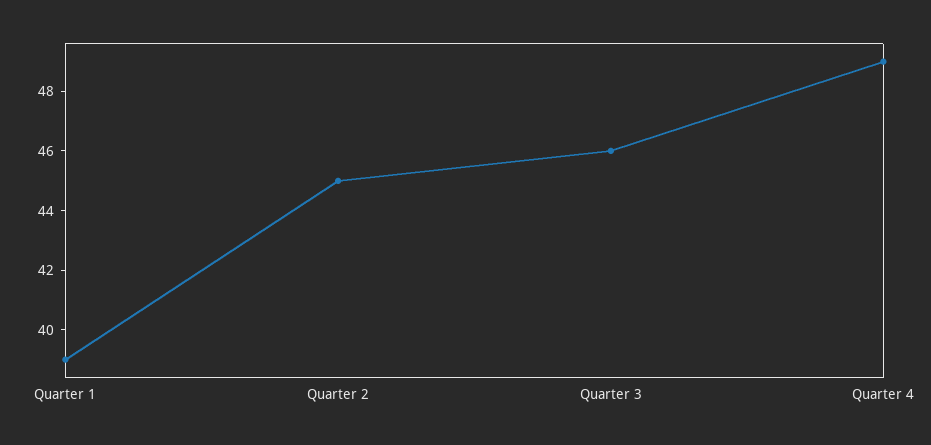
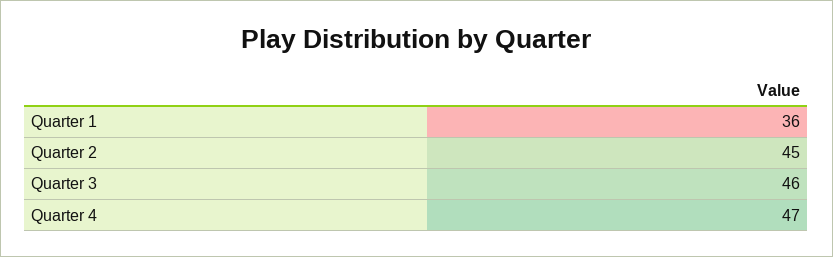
Quarter 1: 39 -> 36
Quarter 4: 49 -> 47

